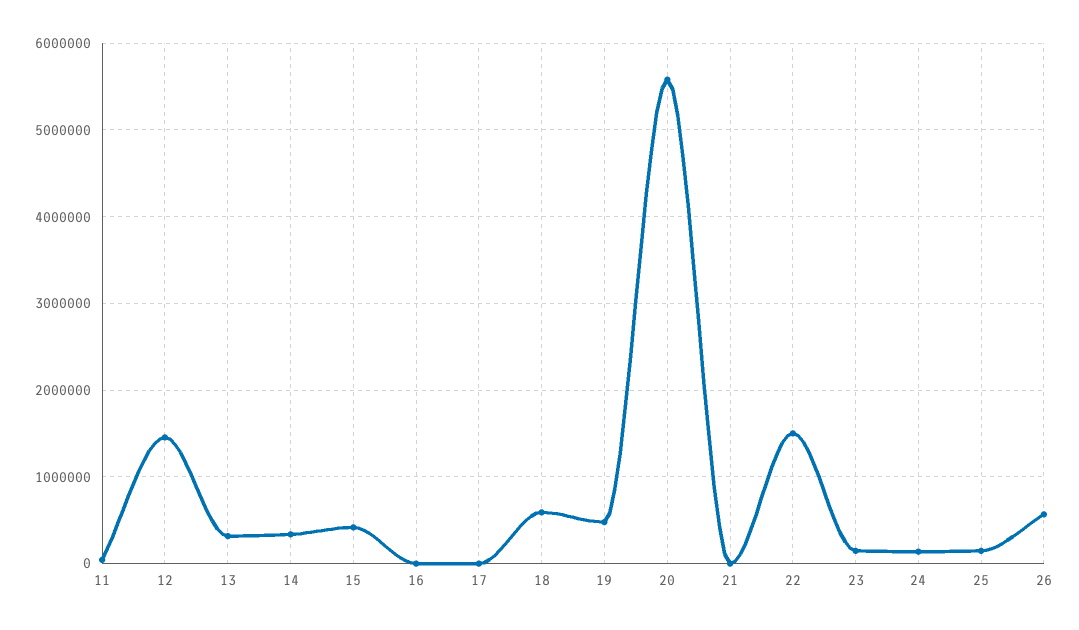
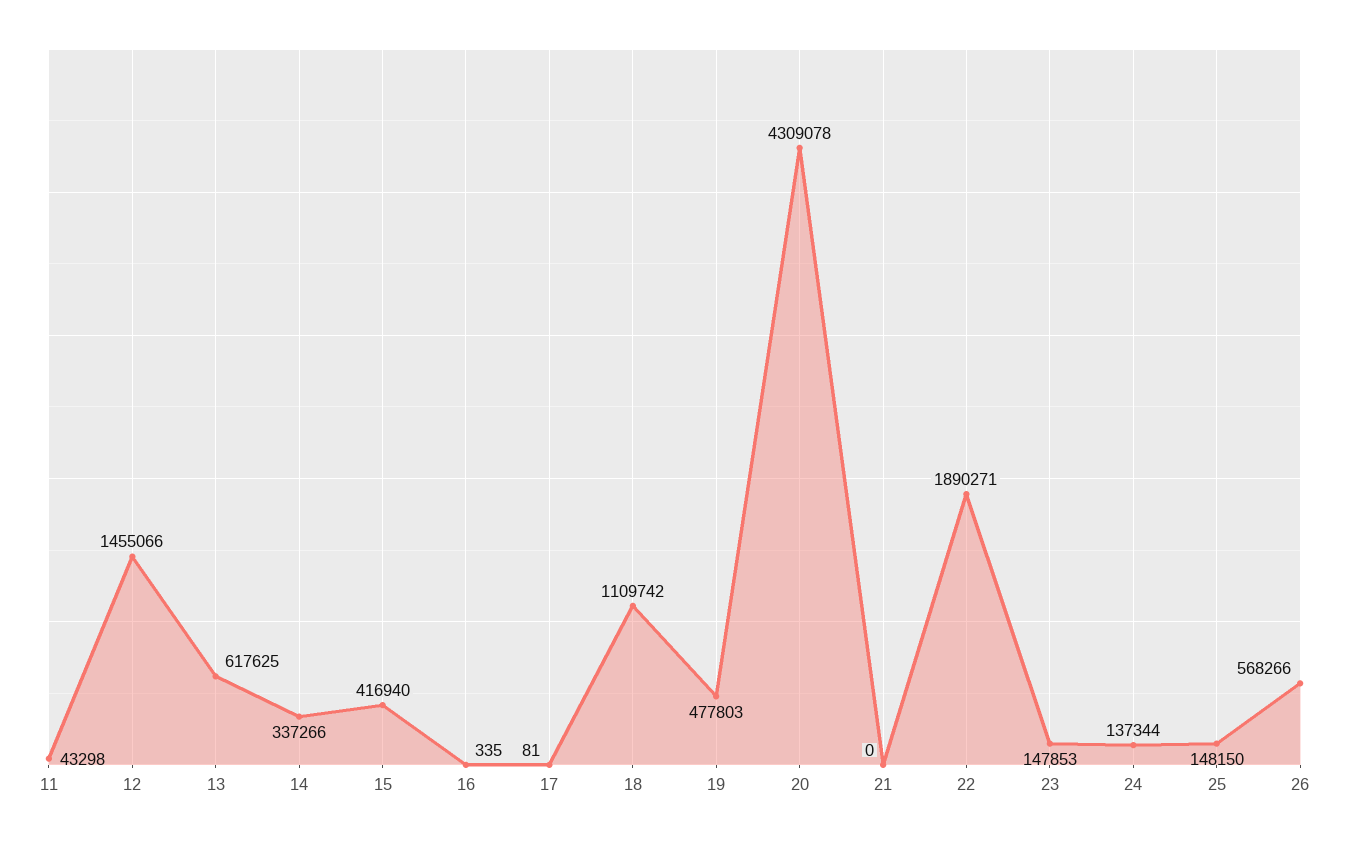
13: 300000 -> 617625
18: 600000 -> 1109742
20: 5600000 -> 4309078
22: 1500000 -> 1890271

